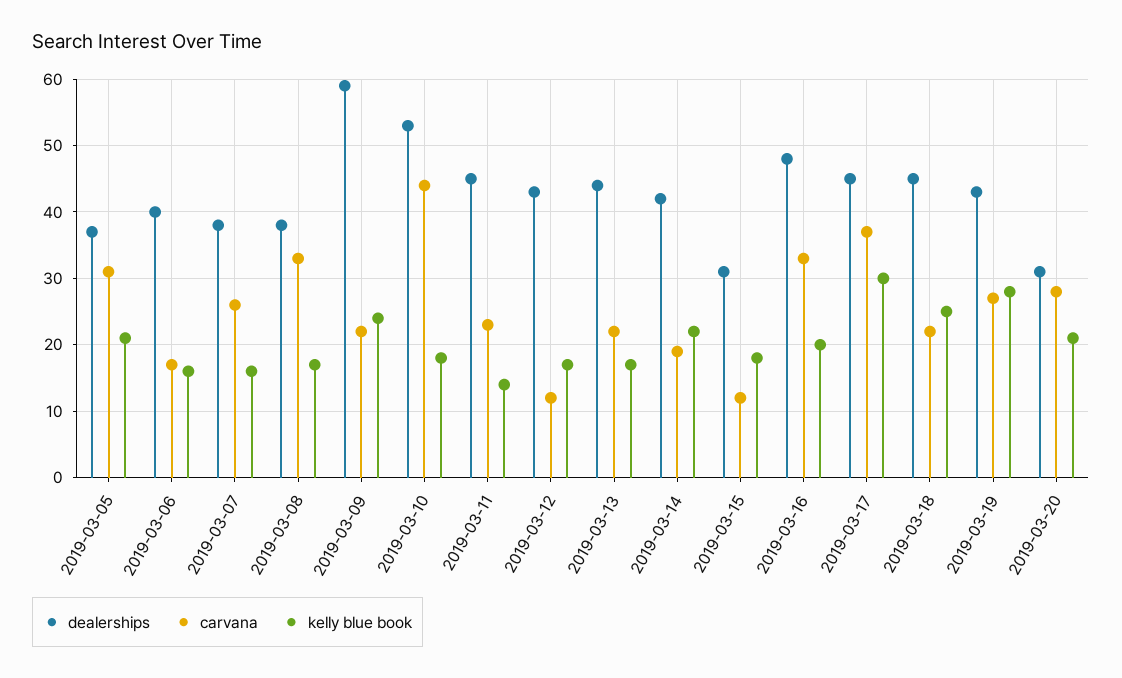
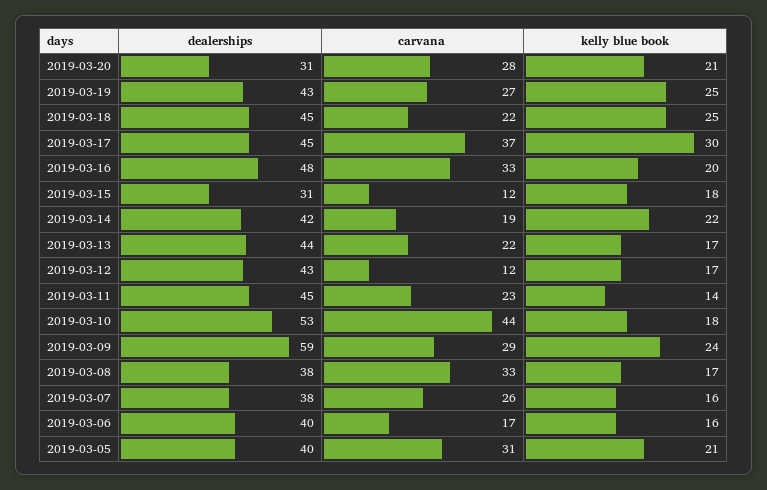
dealerships, 2019-03-05: 37 -> 40
carvana, 2019-03-09: 22 -> 29
kelly blue book, 2019-03-19: 28 -> 25

